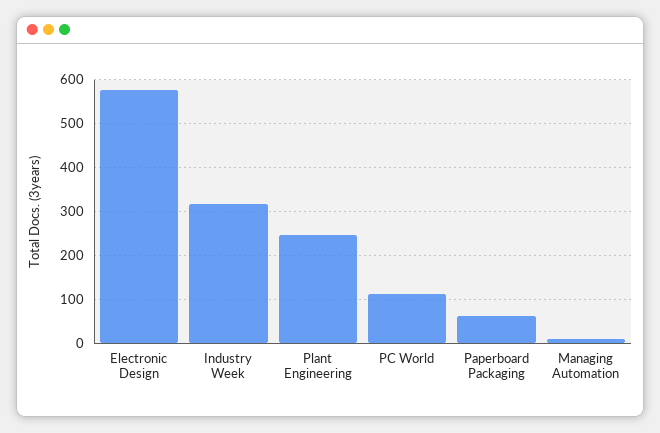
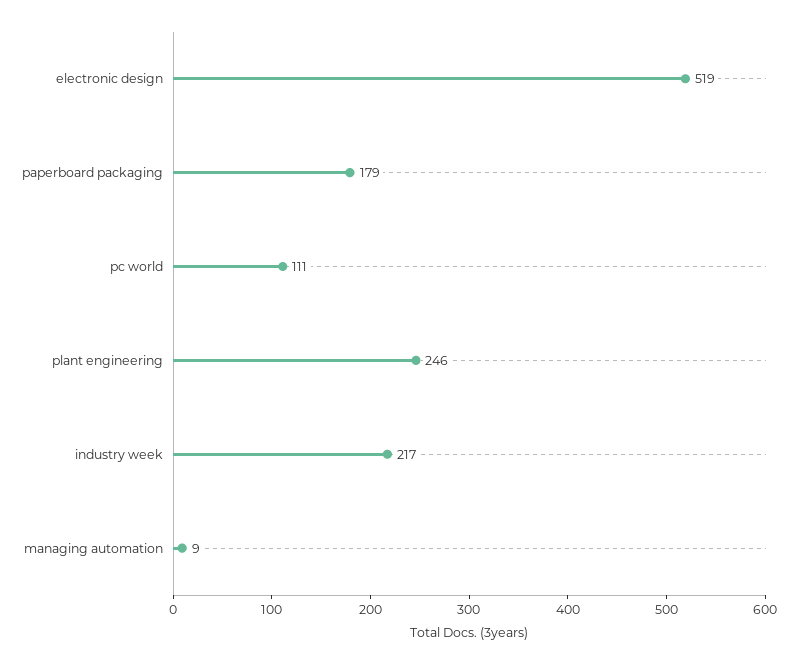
Electronic Design: 580 -> 519
Industry Week: 320 -> 217
Paperboard Packaging: 60 -> 179

